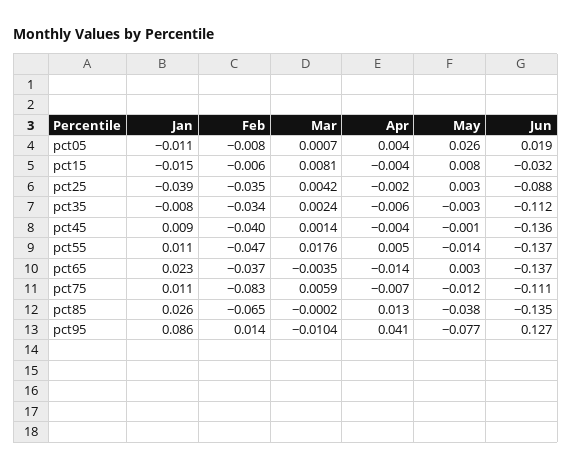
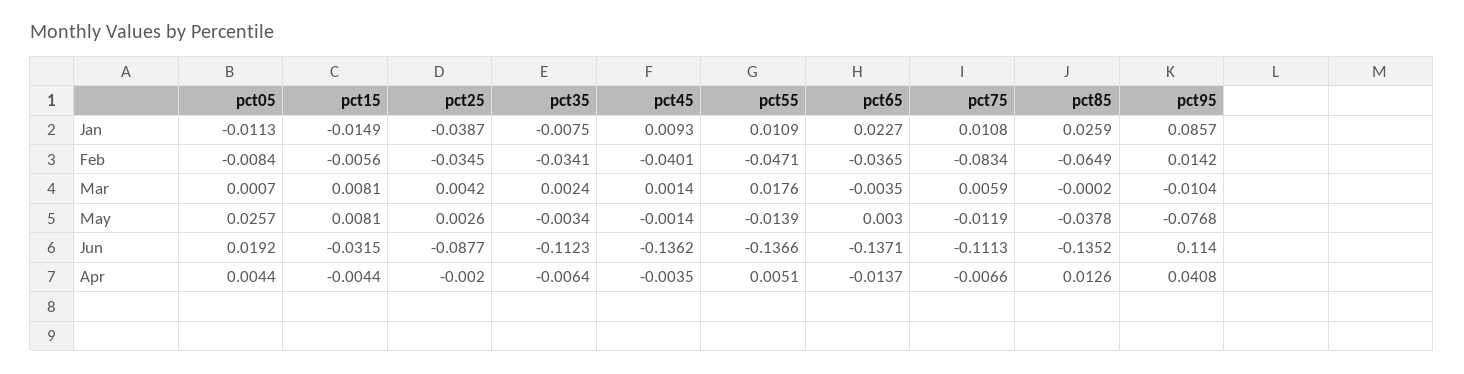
Jun, pct95: 0.127 -> 0.114

